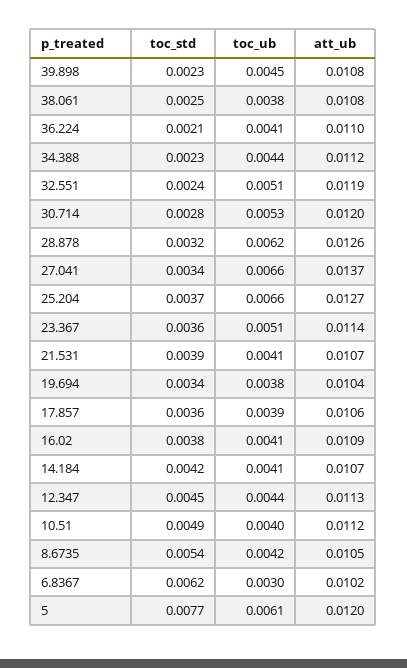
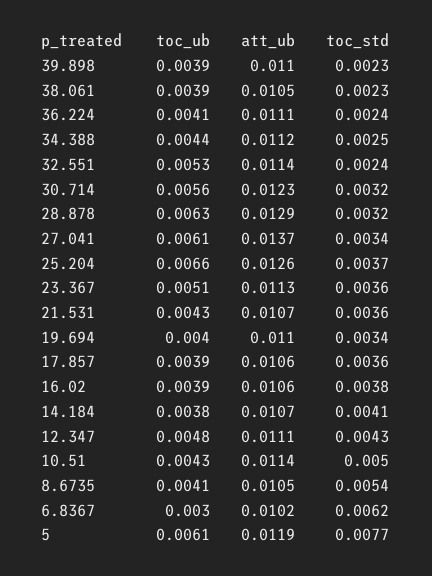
toc_ub, 39.898: 0.0045 -> 0.0039
att_ub, 39.898: 0.0108 -> 0.011
toc_std, 38.061: 0.0025 -> 0.0023
toc_ub, 38.061: 0.0038 -> 0.0039
att_ub, 38.061: 0.0108 -> 0.0105
toc_std, 36.224: 0.0021 -> 0.0024
att_ub, 36.224: 0.011 -> 0.0111
toc_std, 34.388: 0.0023 -> 0.0025
toc_ub, 32.551: 0.0051 -> 0.0053
att_ub, 32.551: 0.0119 -> 0.0114
toc_std, 30.714: 0.0028 -> 0.0032
toc_ub, 30.714: 0.0053 -> 0.0056
att_ub, 30.714: 0.012 -> 0.0123
toc_ub, 28.878: 0.0062 -> 0.0063
att_ub, 28.878: 0.0126 -> 0.0129
toc_ub, 27.041: 0.0066 -> 0.0061
att_ub, 25.204: 0.0127 -> 0.0126
att_ub, 23.367: 0.0114 -> 0.0113
toc_std, 21.531: 0.0039 -> 0.0036
toc_ub, 21.531: 0.0041 -> 0.0043
toc_ub, 19.694: 0.0038 -> 0.004
att_ub, 19.694: 0.0104 -> 0.011
toc_ub, 16.02: 0.0041 -> 0.0039
att_ub, 16.02: 0.0109 -> 0.0106
toc_std, 14.184: 0.0042 -> 0.0041
toc_ub, 14.184: 0.0041 -> 0.0038
toc_std, 12.347: 0.0045 -> 0.0043
toc_ub, 12.347: 0.0044 -> 0.0048
att_ub, 12.347: 0.0113 -> 0.0111
toc_std, 10.51: 0.0049 -> 0.005
toc_ub, 10.51: 0.004 -> 0.0043
att_ub, 10.51: 0.0112 -> 0.0114
toc_ub, 8.6735: 0.0042 -> 0.0041
att_ub, 5: 0.012 -> 0.0119

